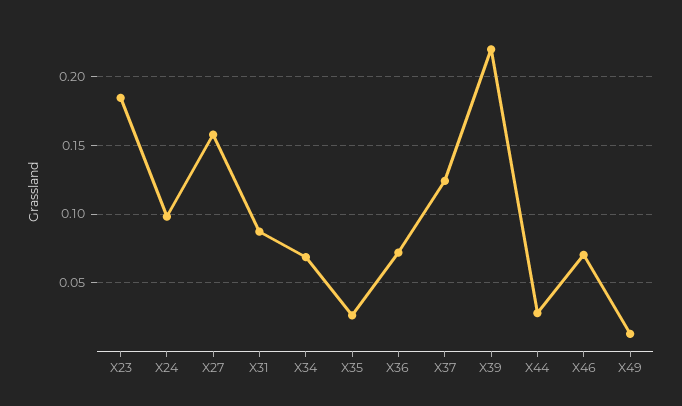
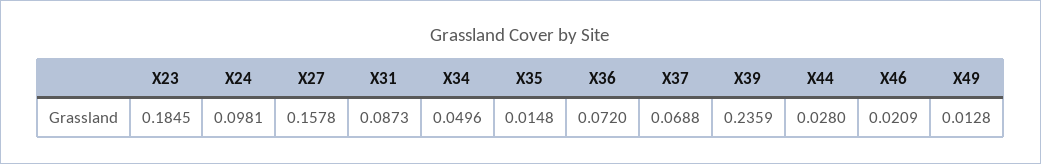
X34: 0.07 -> 0.0496
X35: 0.025 -> 0.0148
X37: 0.125 -> 0.0688
X39: 0.22 -> 0.2359
X46: 0.07 -> 0.0209

